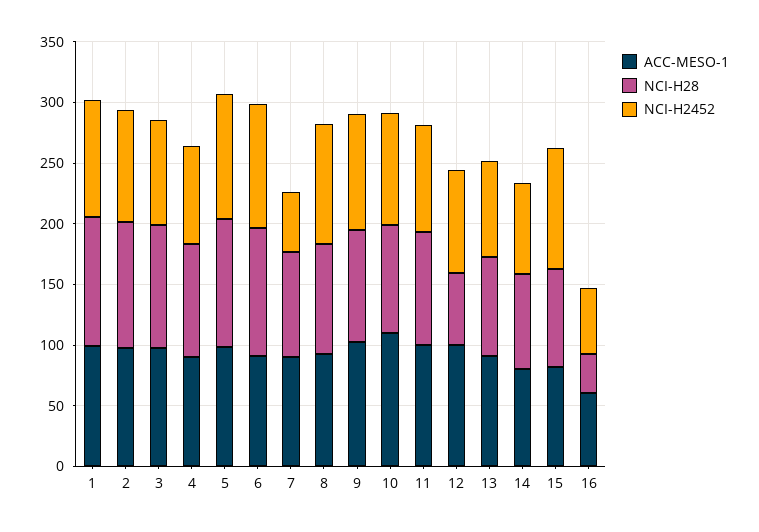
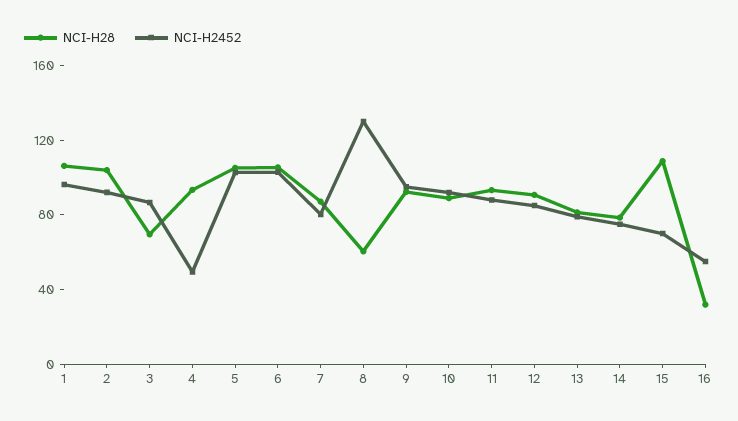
ACC-MESO-1, 1: 100 -> none
ACC-MESO-1, 2: 100 -> none
ACC-MESO-1, 3: 100 -> none
NCI-H28, 3: 100 -> 70
ACC-MESO-1, 4: 90 -> none
NCI-H2452, 4: 80 -> 50
ACC-MESO-1, 5: 100 -> none
ACC-MESO-1, 6: 90 -> none
ACC-MESO-1, 7: 90 -> none
NCI-H2452, 7: 50 -> 80
ACC-MESO-1, 8: 90 -> none
NCI-H28, 8: 90 -> 60
NCI-H2452, 8: 100 -> 130
ACC-MESO-1, 9: 100 -> none
ACC-MESO-1, 10: 110 -> none
ACC-MESO-1, 11: 100 -> none
ACC-MESO-1, 12: 100 -> none
NCI-H28, 12: 60 -> 90
ACC-MESO-1, 13: 90 -> none
ACC-MESO-1, 14: 80 -> none
ACC-MESO-1, 15: 80 -> none
NCI-H28, 15: 80 -> 110
NCI-H2452, 15: 100 -> 70
ACC-MESO-1, 16: 60 -> none

